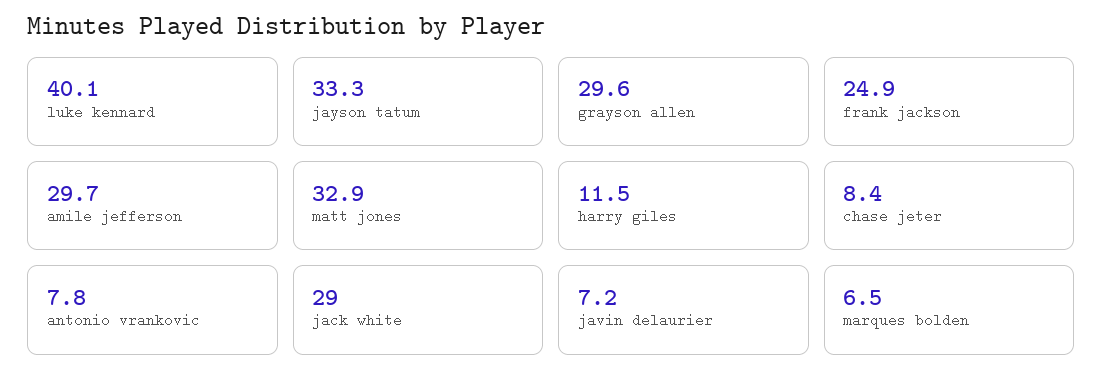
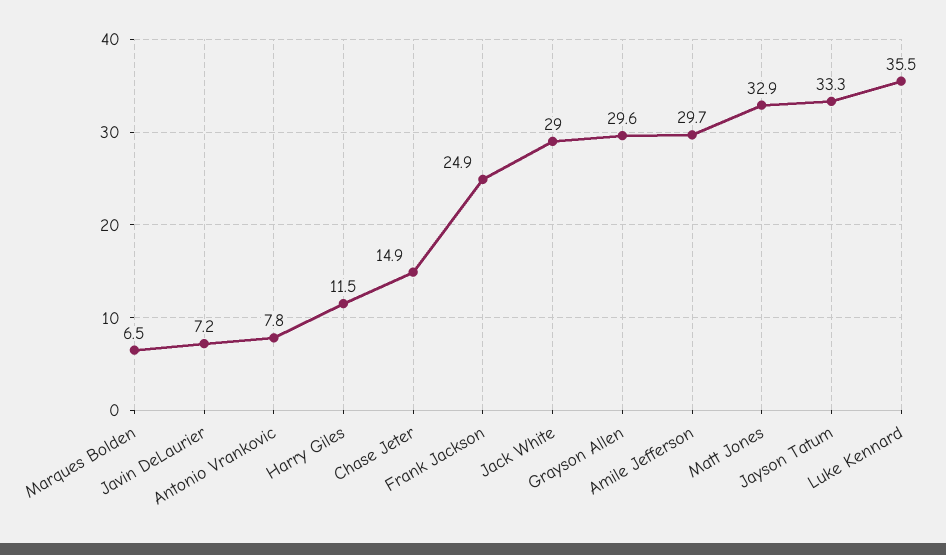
luke kennard: 40.1 -> 35.5
chase jeter: 8.4 -> 14.9

